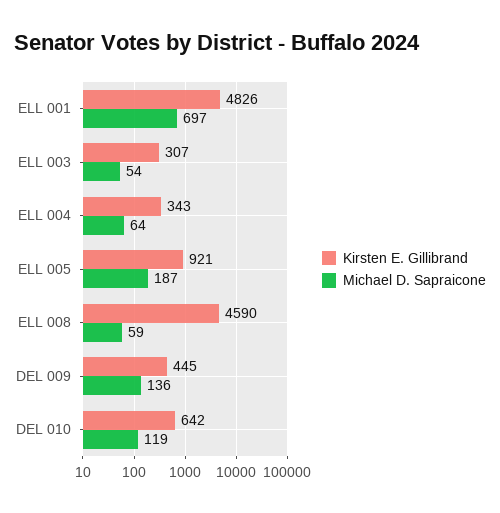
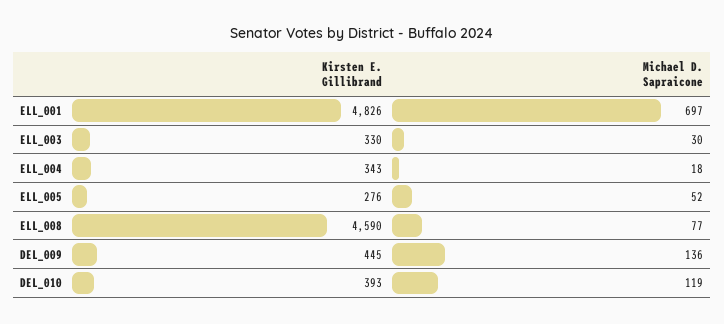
Kirsten E. Gillibrand, ELL 003: 307 -> 330
Michael D. Sapraicone, ELL 003: 54 -> 30
Michael D. Sapraicone, ELL 004: 64 -> 18
Kirsten E. Gillibrand, ELL 005: 921 -> 276
Michael D. Sapraicone, ELL 005: 187 -> 52
Michael D. Sapraicone, ELL 008: 59 -> 77
Kirsten E. Gillibrand, DEL 010: 642 -> 393

